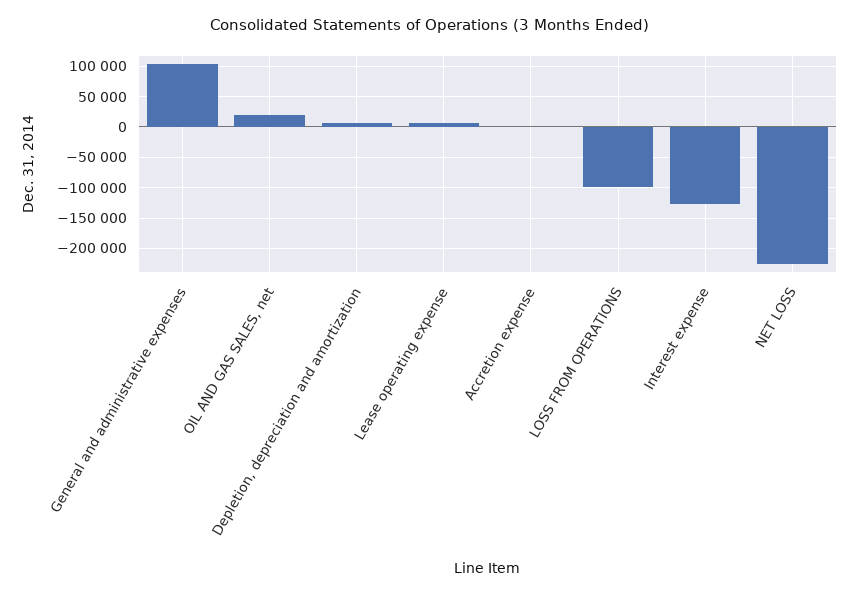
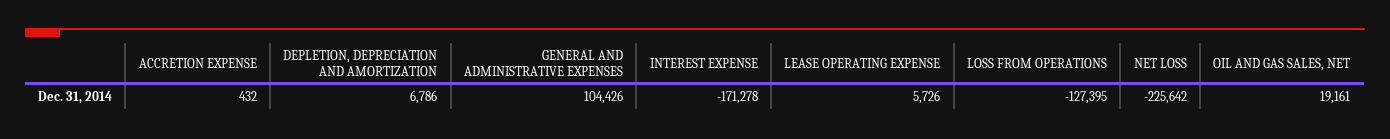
LOSS FROM OPERATIONS: -100000 -> -127395
Interest expense: -130000 -> -171278

